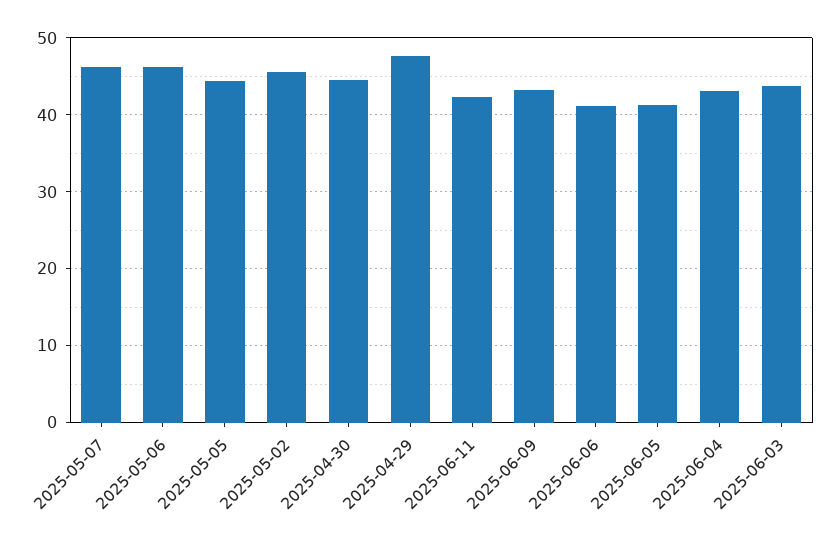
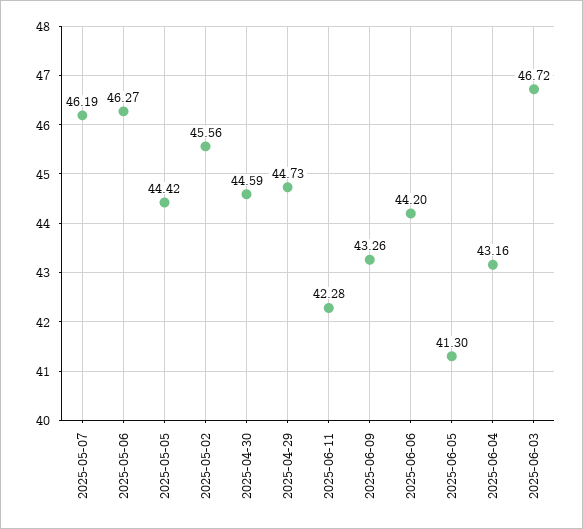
2025-04-29: 48 -> 44.73
2025-06-06: 41 -> 44.2
2025-06-03: 44 -> 46.72

